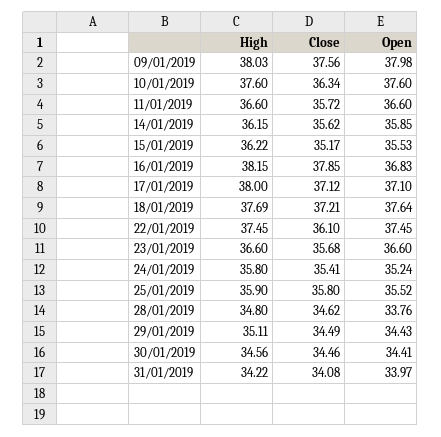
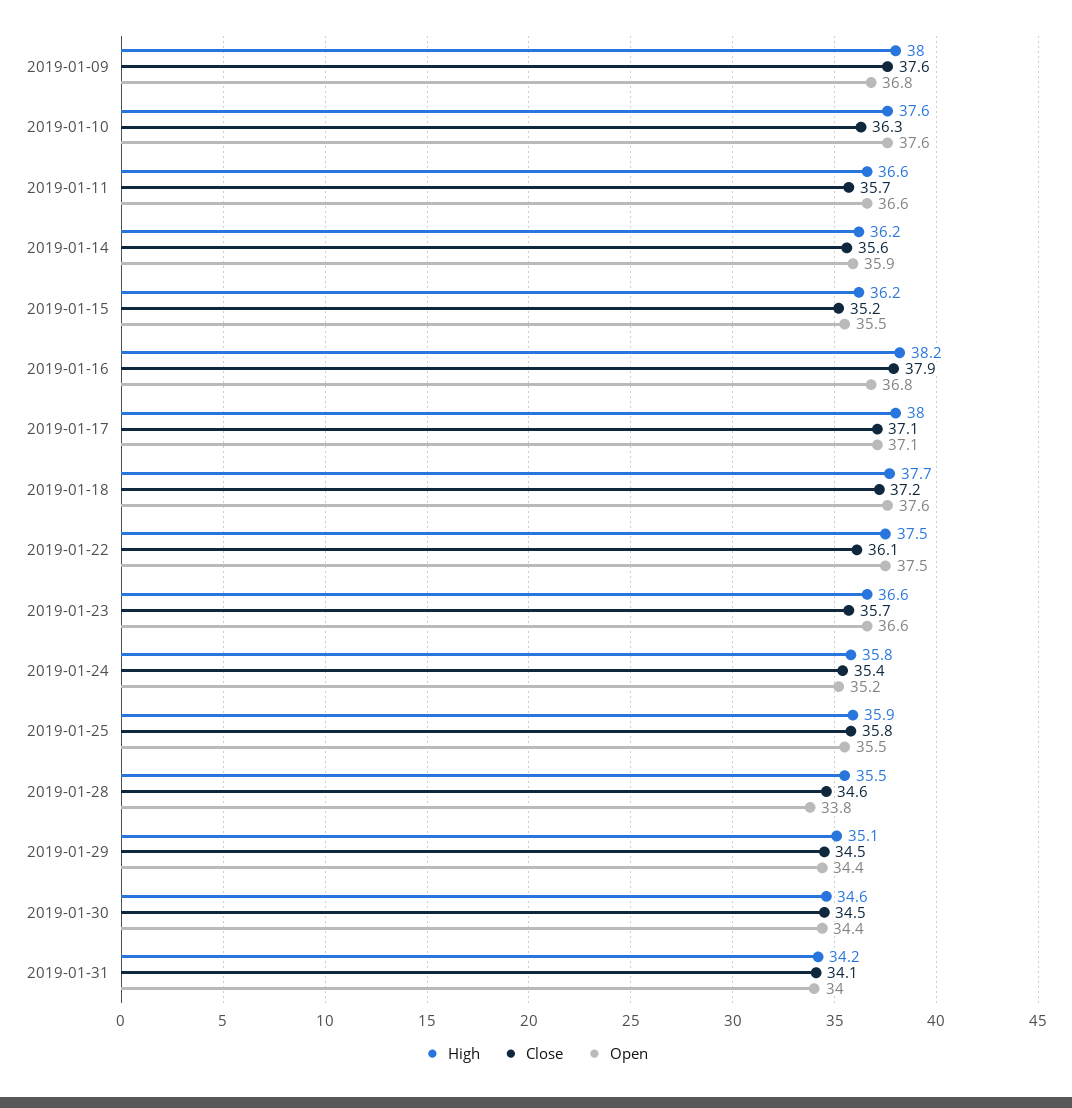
Open, 09/01/2019: 37.98 -> 36.8
High, 28/01/2019: 34.8 -> 35.5

